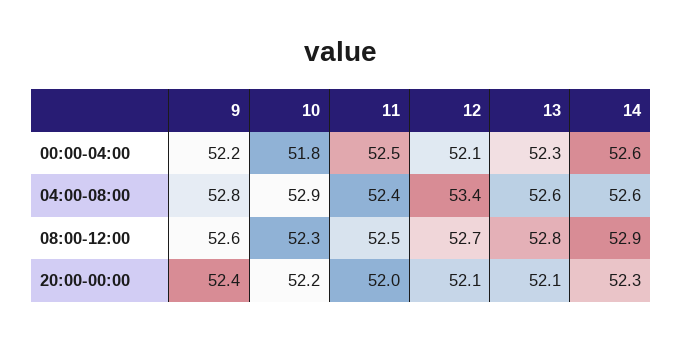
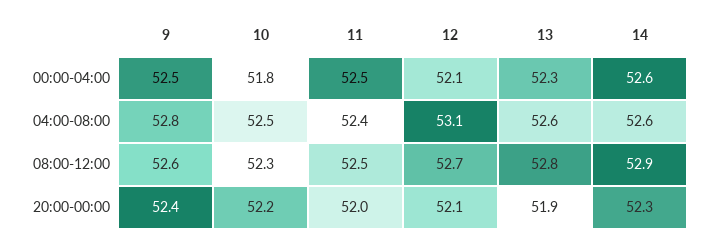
9, 00:00-04:00: 52.2 -> 52.5
10, 04:00-08:00: 52.9 -> 52.5
12, 04:00-08:00: 53.4 -> 53.1
13, 20:00-00:00: 52.1 -> 51.9

